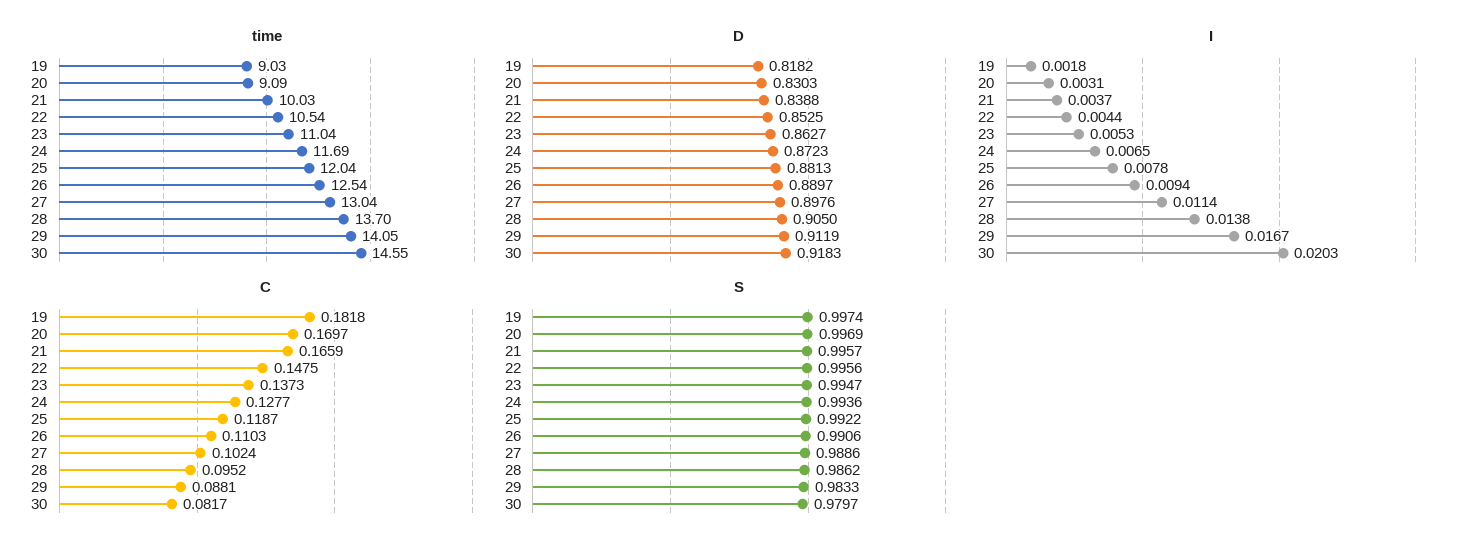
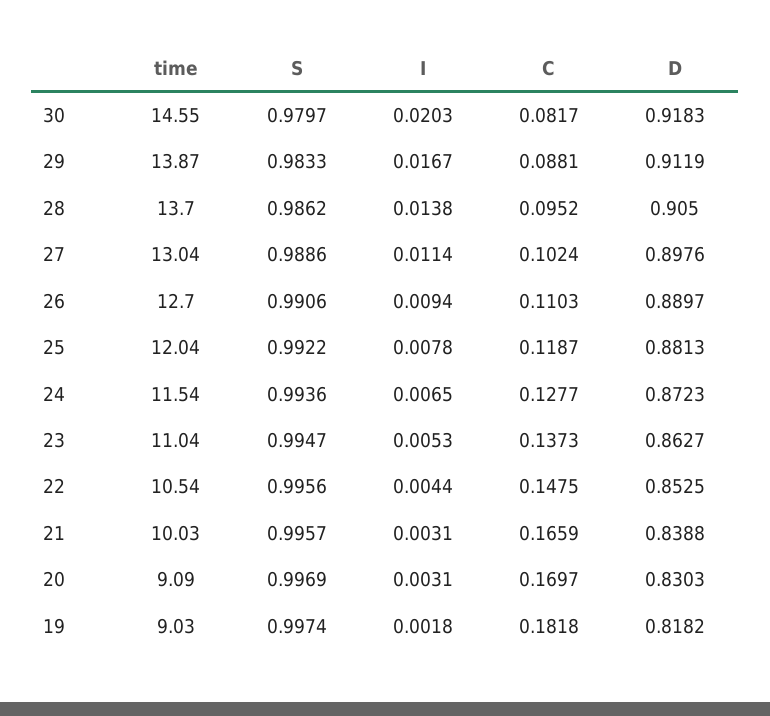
time, 24: 11.69 -> 11.54
time, 26: 12.54 -> 12.7
time, 29: 14.05 -> 13.87
I, 21: 0.0037 -> 0.0031

